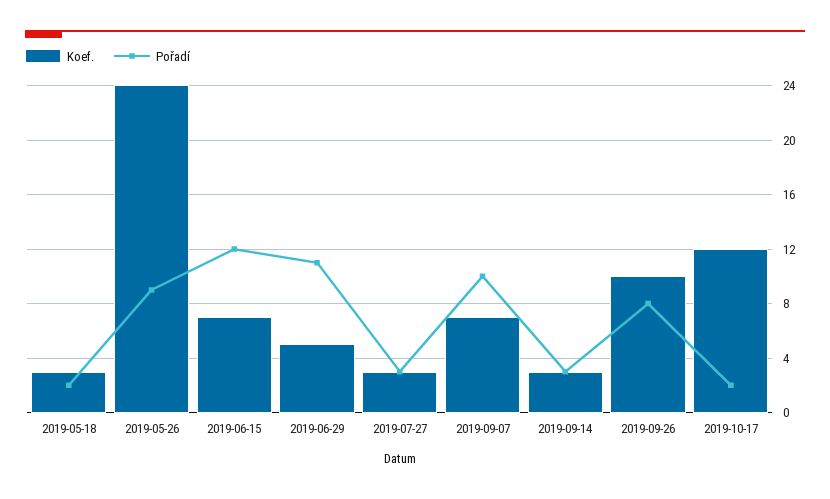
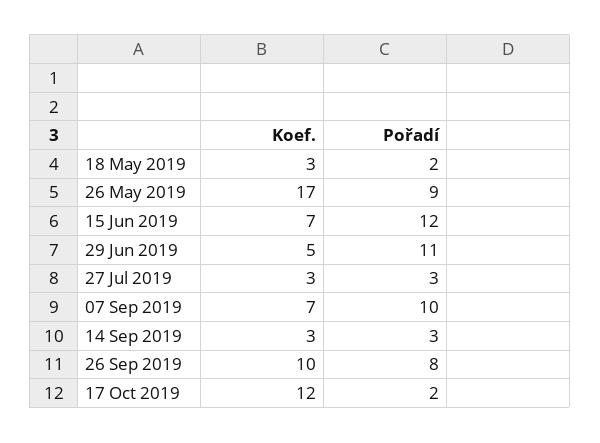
Koef., 2019-05-26: 24 -> 17

